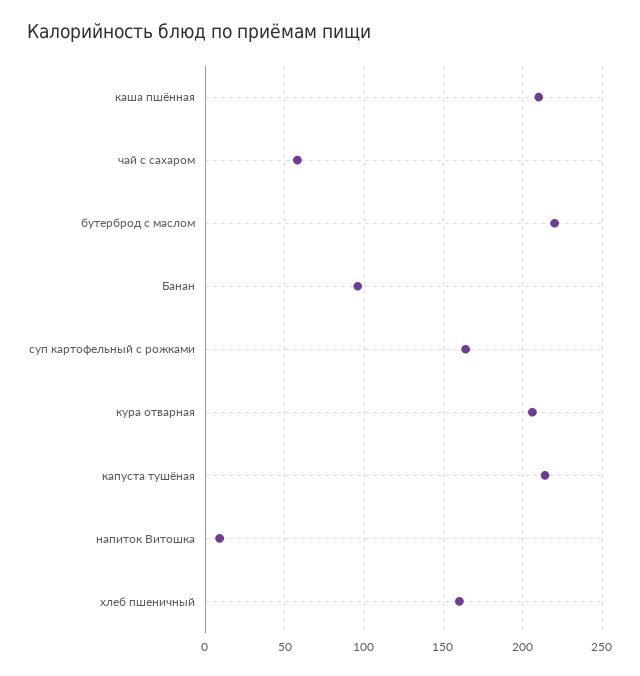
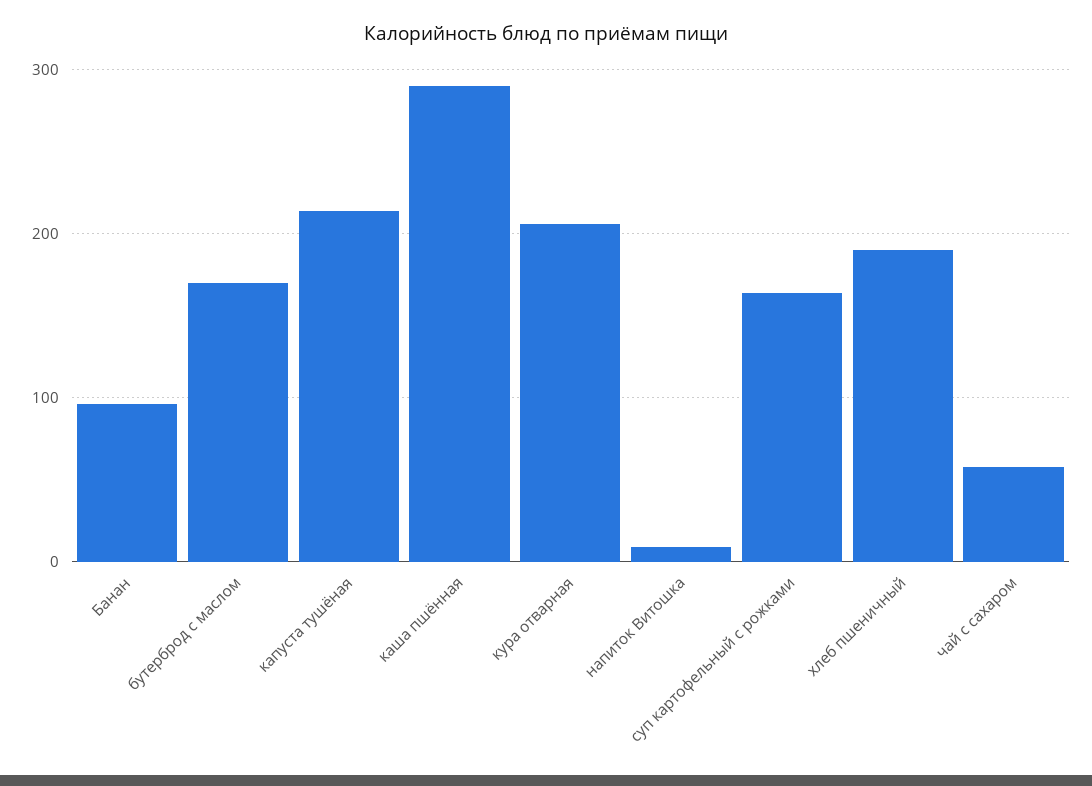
каша пшённая: 210 -> 290
бутерброд с маслом: 220 -> 170
хлеб пшеничный: 160 -> 190

